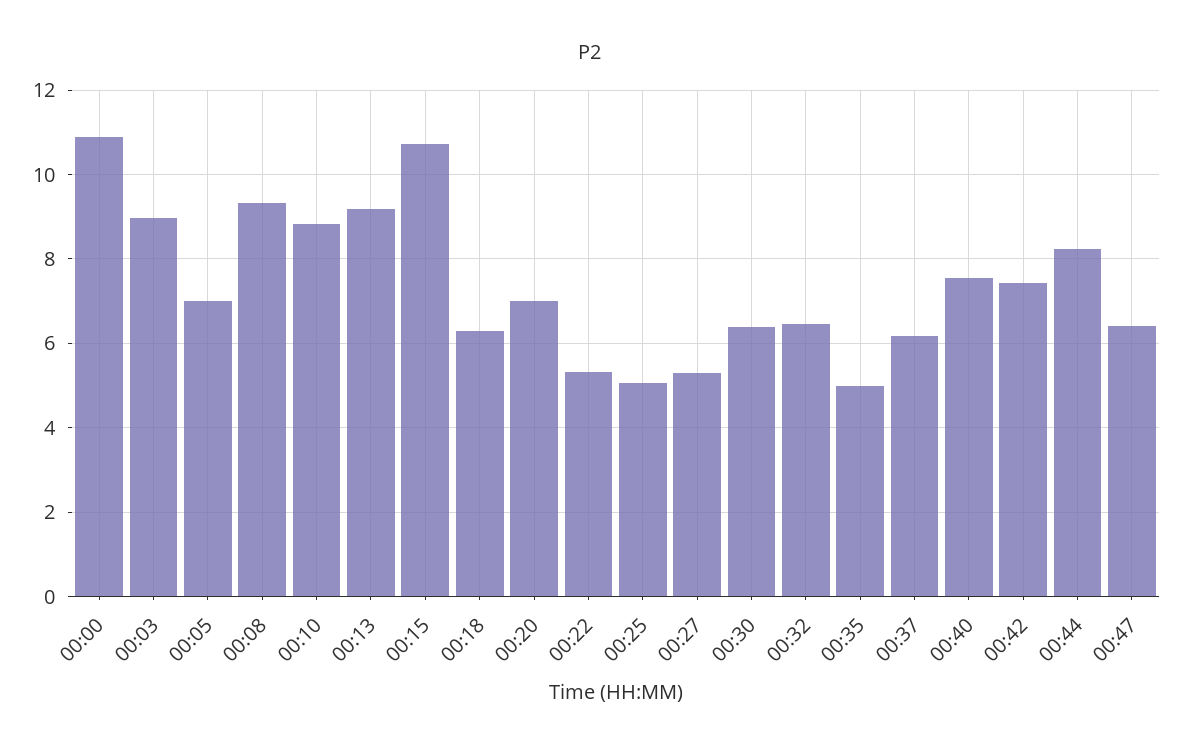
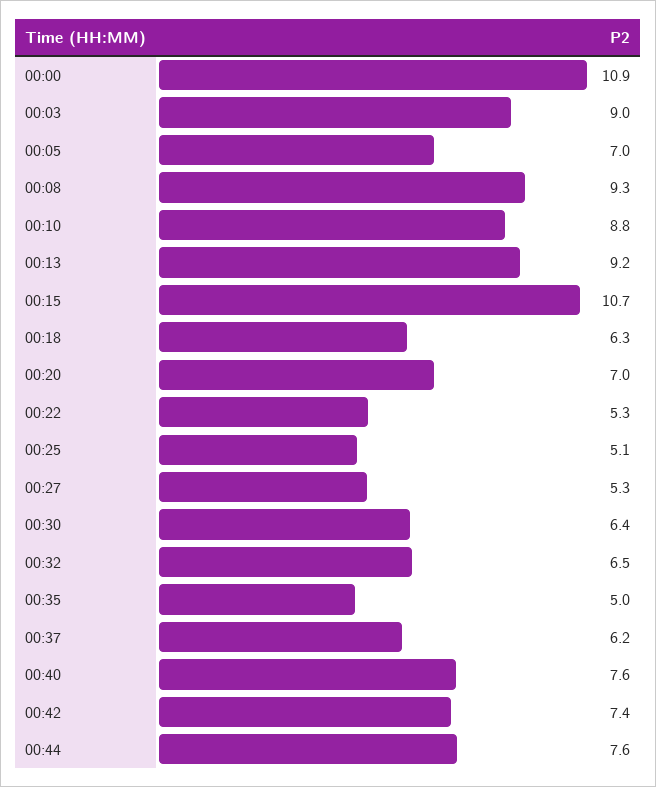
00:44: 8.2 -> 7.6
00:47: 6.4 -> none

